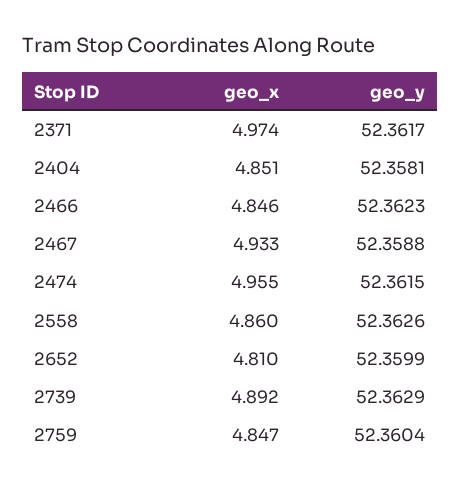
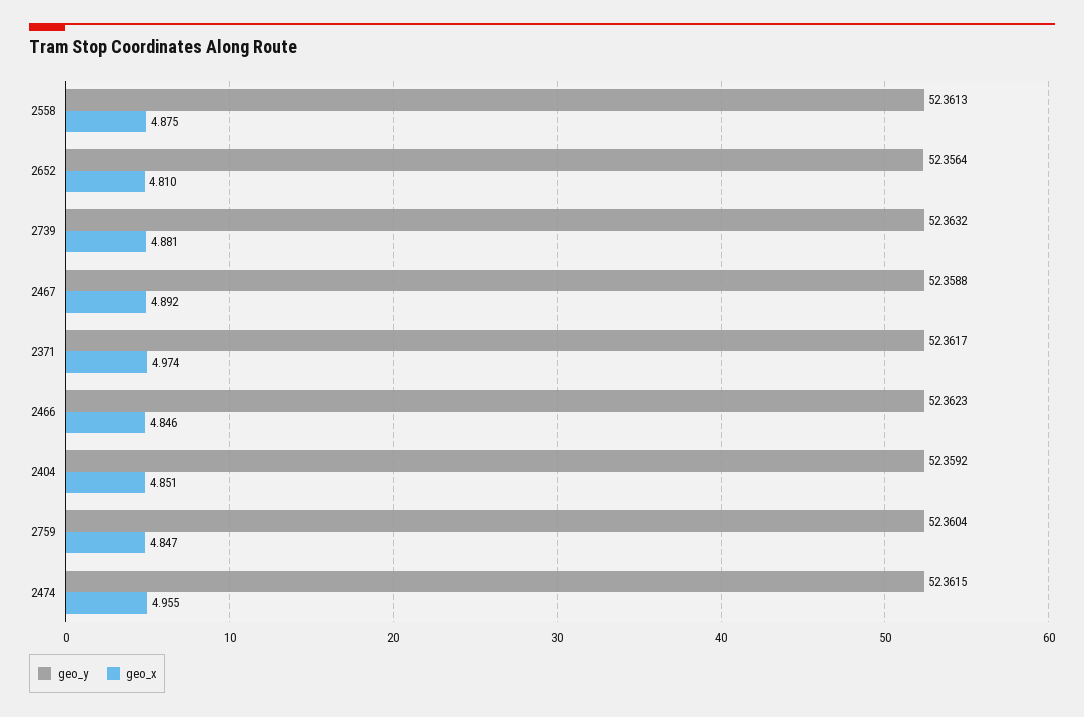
geo_y, 2404: 52.3581 -> 52.3592
geo_x, 2467: 4.933 -> 4.892
geo_x, 2558: 4.86 -> 4.875
geo_y, 2558: 52.3626 -> 52.3613
geo_y, 2652: 52.3599 -> 52.3564
geo_x, 2739: 4.892 -> 4.881
geo_y, 2739: 52.3629 -> 52.3632

